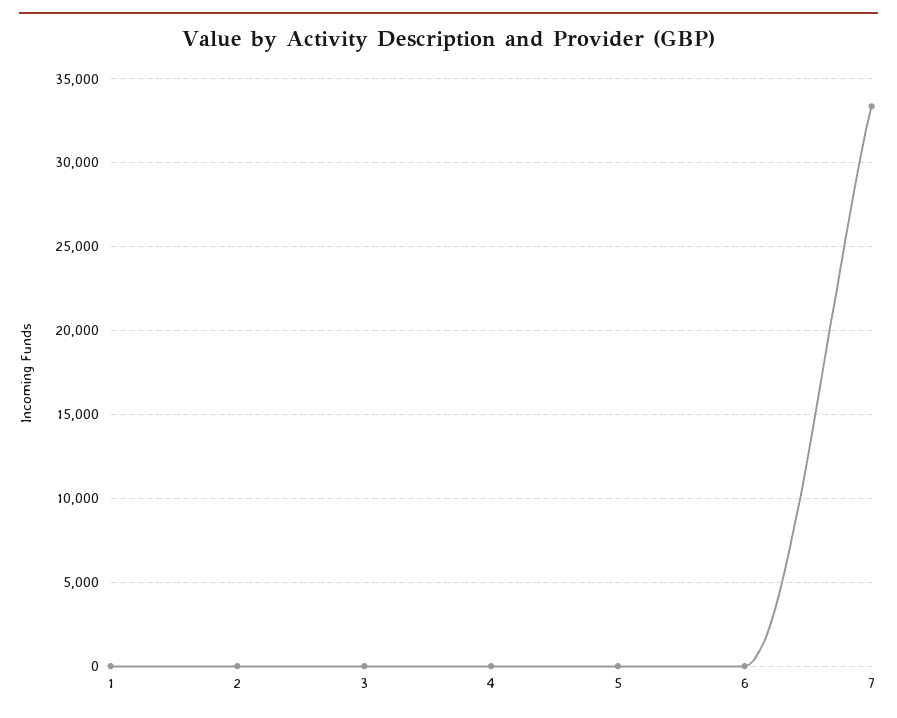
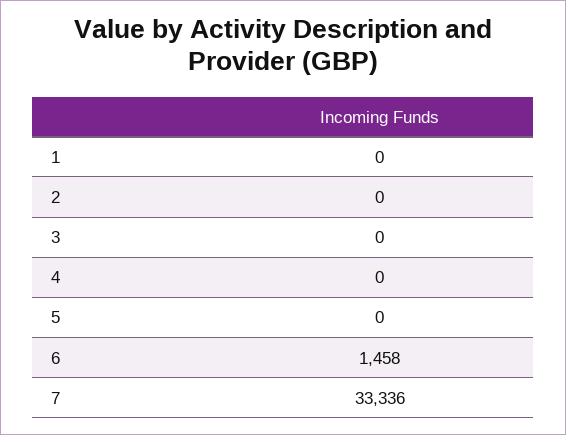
6: 0 -> 1458

